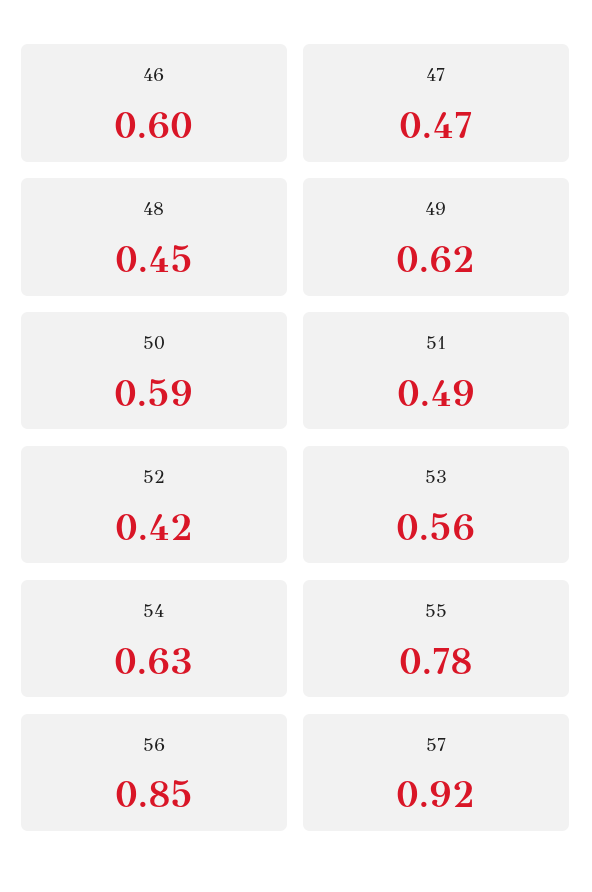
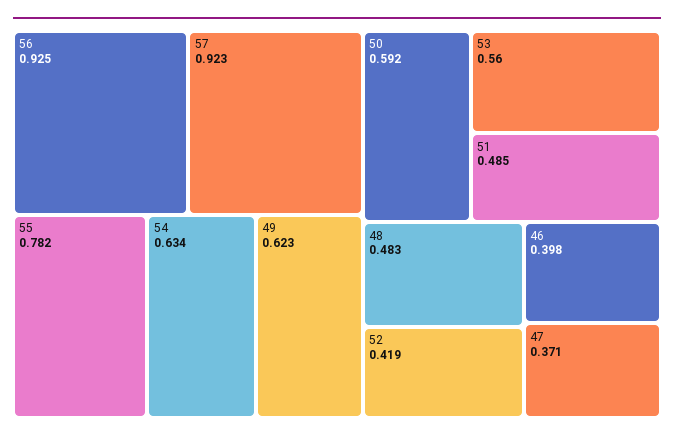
46: 0.6 -> 0.398
47: 0.47 -> 0.371
48: 0.45 -> 0.483
56: 0.85 -> 0.925

